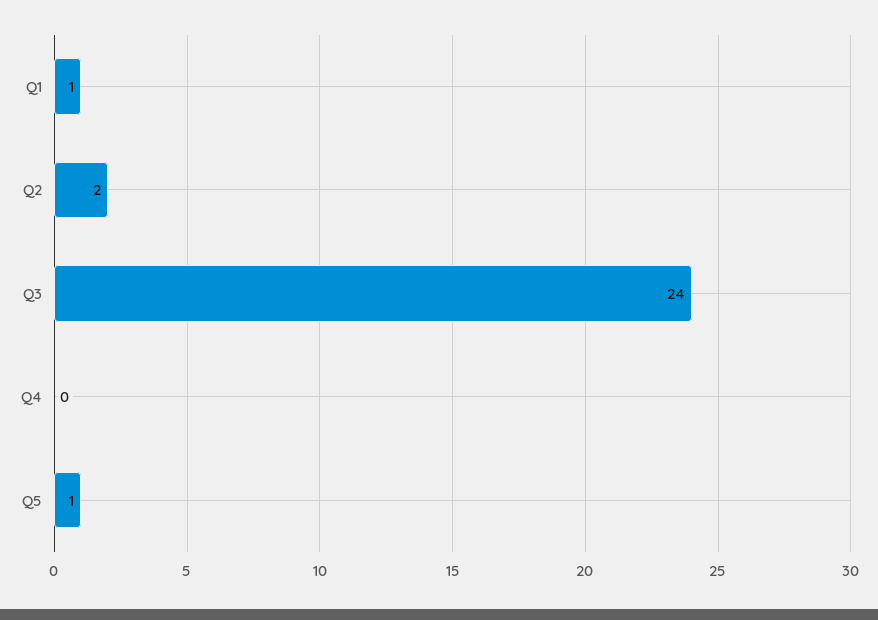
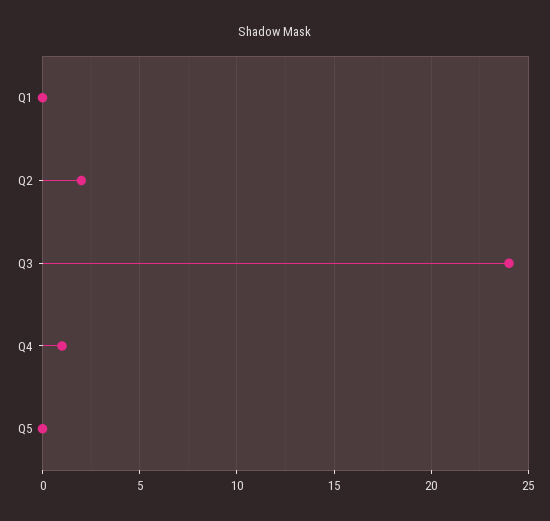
Q1: 1 -> 0
Q4: 0 -> 1
Q5: 1 -> 0

